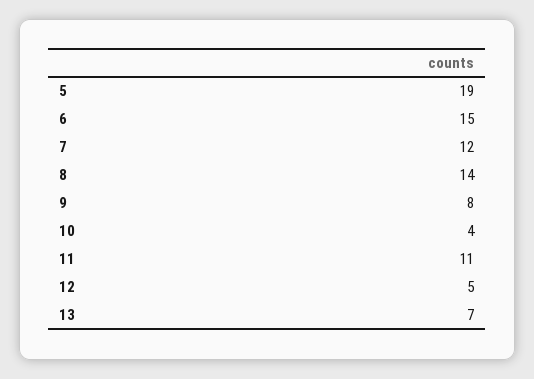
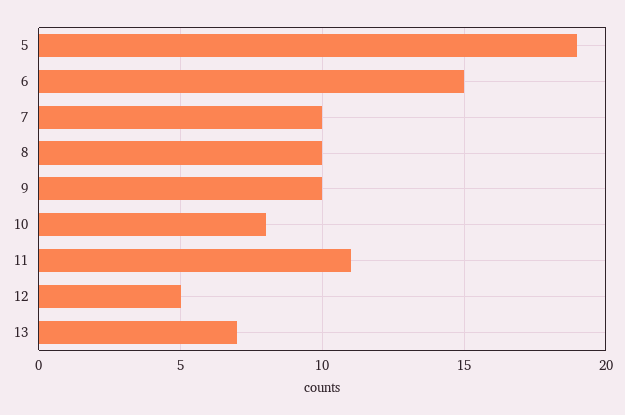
7: 12 -> 10
8: 14 -> 10
9: 8 -> 10
10: 4 -> 8

